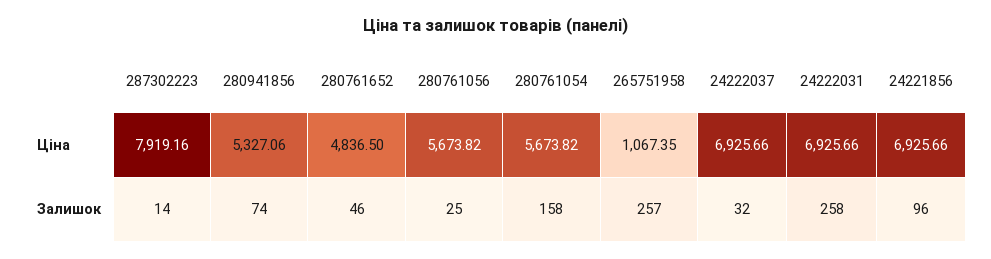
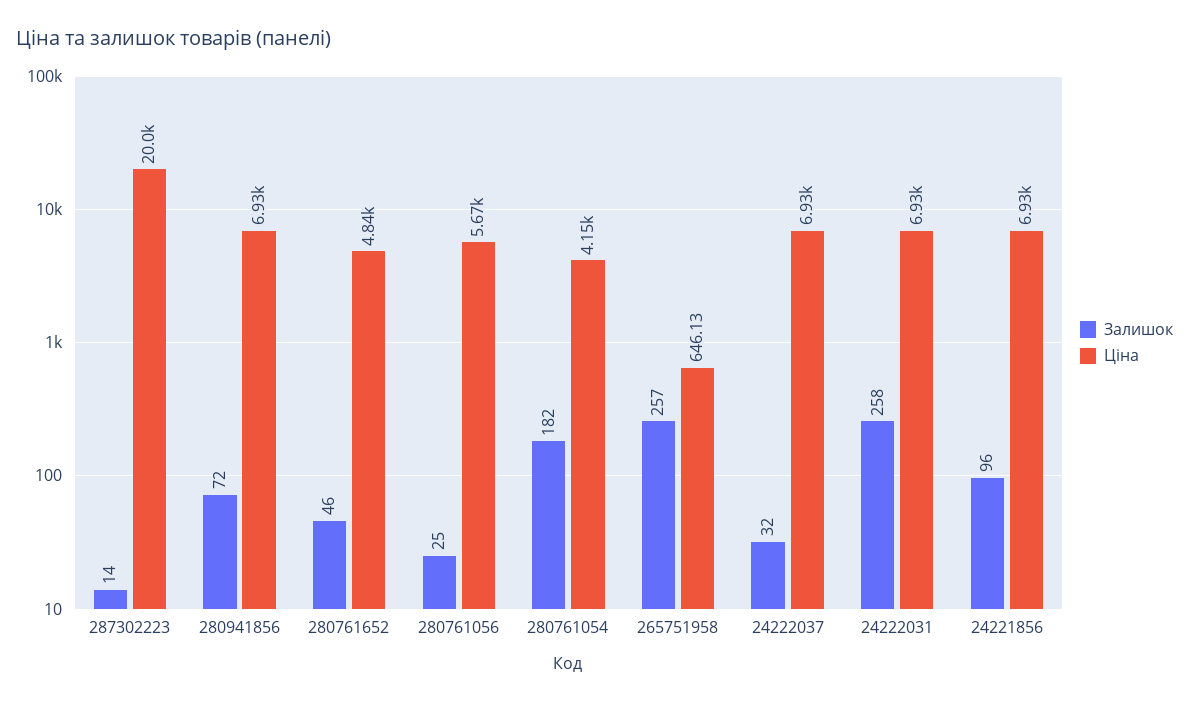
Ціна, 287302223: 7919.16 -> 20000
Ціна, 280941856: 5327.06 -> 6930
Ціна, 280761054: 5673.82 -> 4150
Ціна, 265751958: 1067.35 -> 646.13
Залишок, 280941856: 74 -> 72
Залишок, 280761054: 158 -> 182

